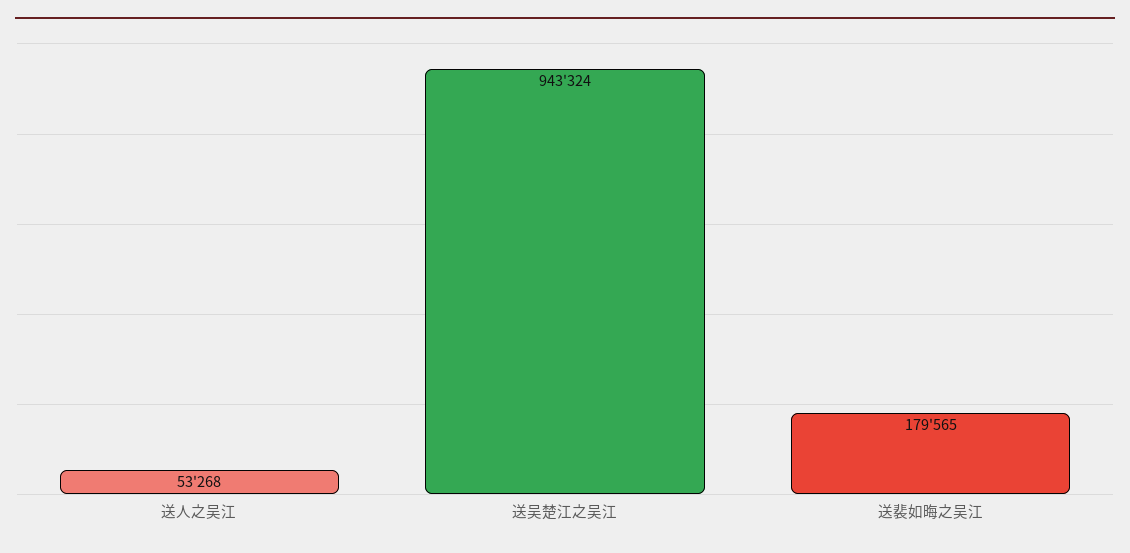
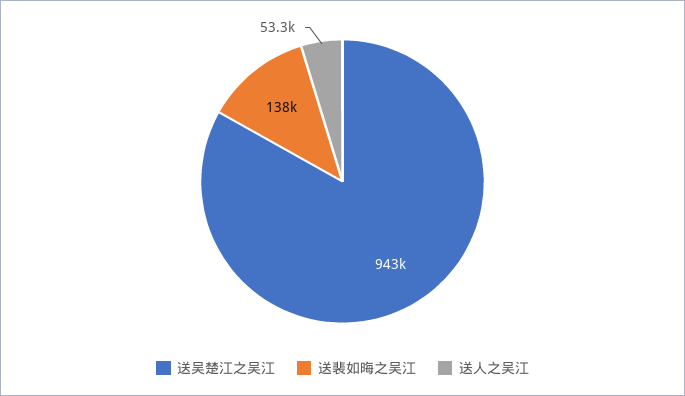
送裴如晦之吴江: 179565 -> 138000

